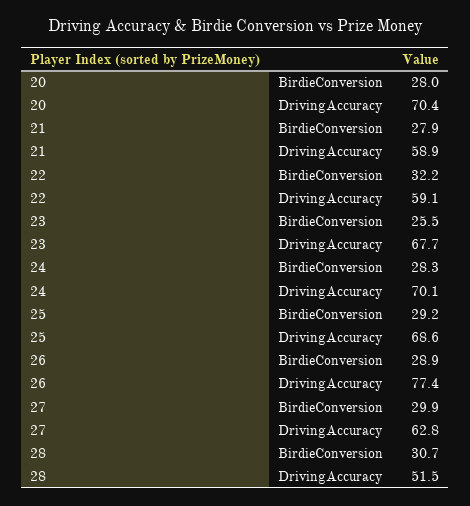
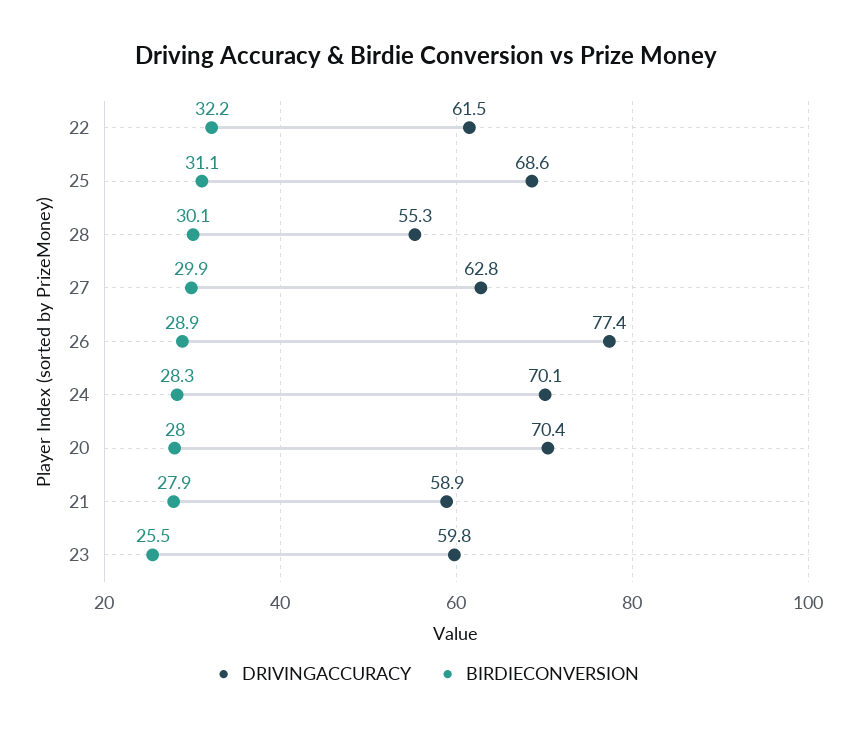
DrivingAccuracy, 22: 59.1 -> 61.5
DrivingAccuracy, 23: 67.7 -> 59.8
BirdieConversion, 25: 29.2 -> 31.1
BirdieConversion, 28: 30.7 -> 30.1
DrivingAccuracy, 28: 51.5 -> 55.3

